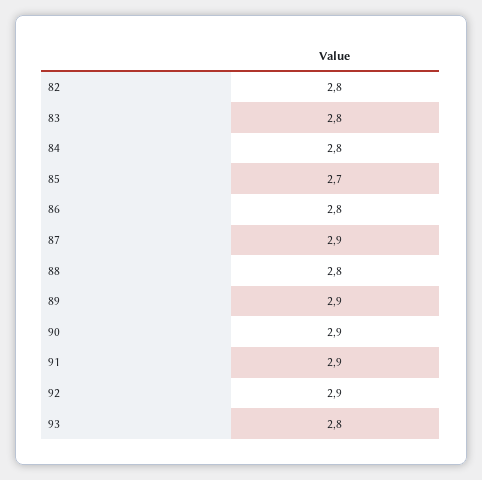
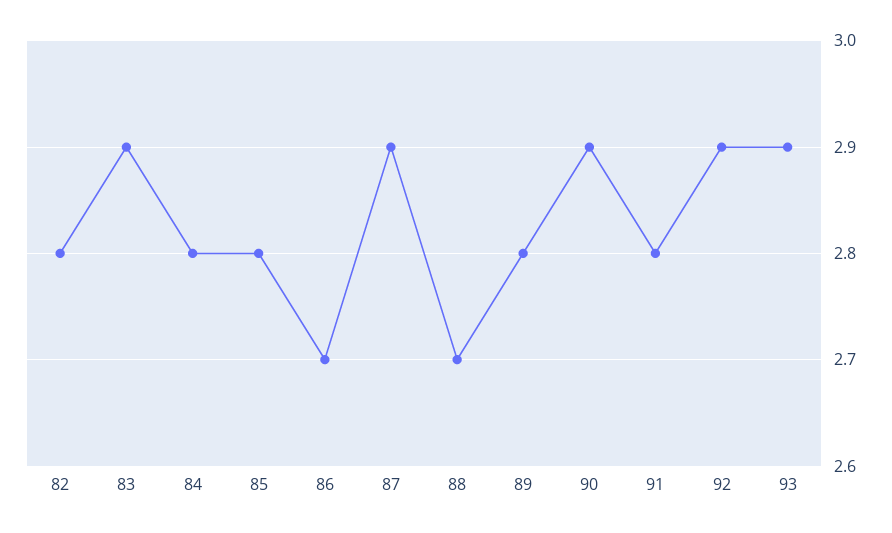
83: 2.8 -> 2.9
85: 2.7 -> 2.8
86: 2.8 -> 2.7
88: 2.8 -> 2.7
89: 2.9 -> 2.8
91: 2.9 -> 2.8
93: 2.8 -> 2.9

